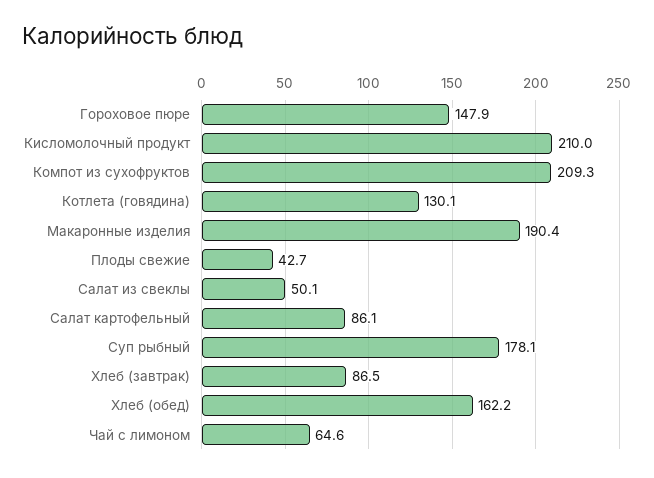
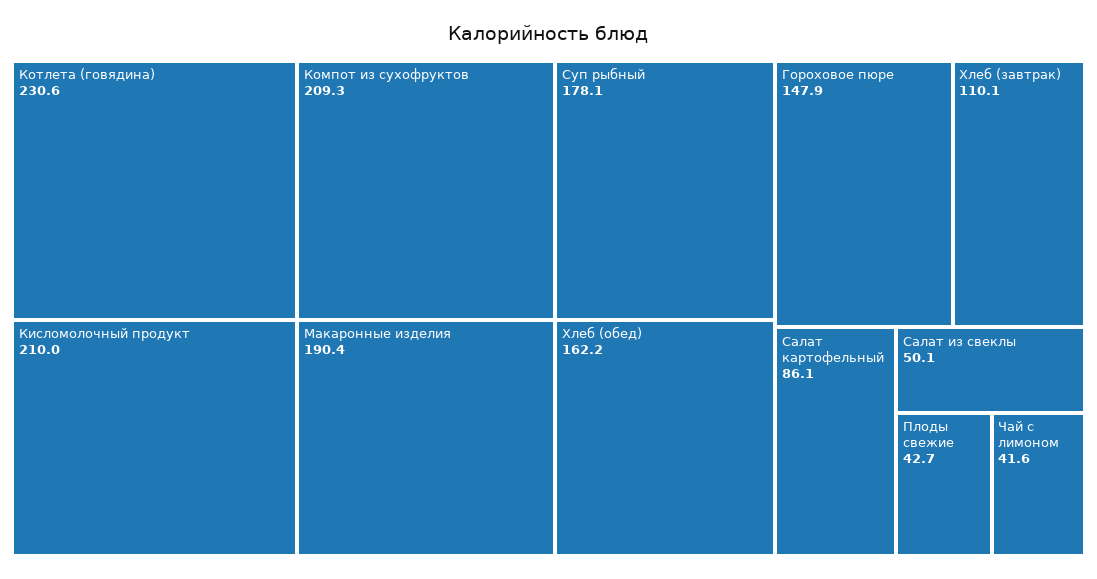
Котлета (говядина): 130.1 -> 230.6
Хлеб (завтрак): 86.5 -> 110.1
Чай с лимоном: 64.6 -> 41.6

